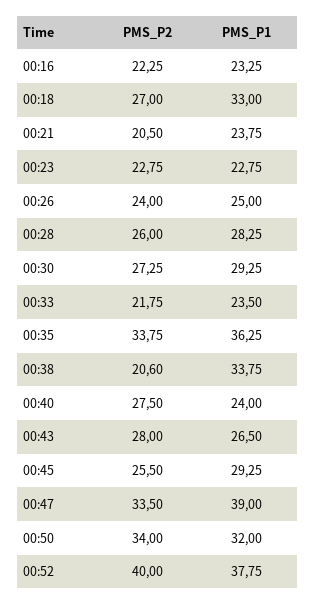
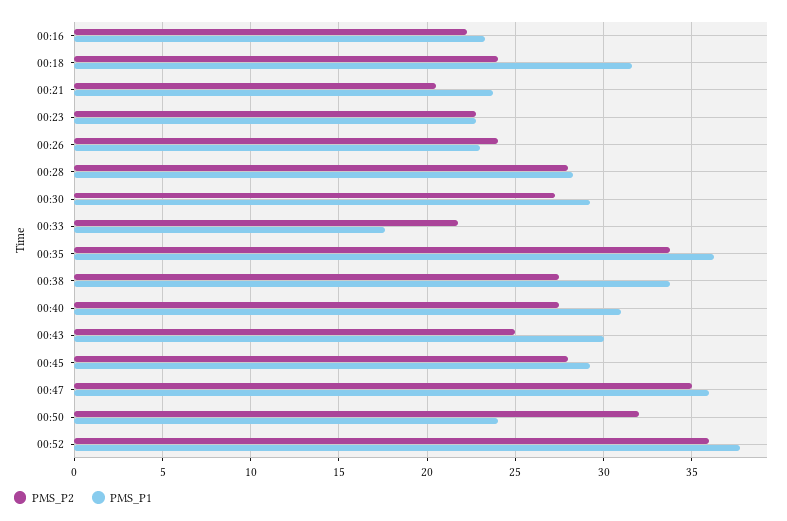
PMS_P2, 00:18: 27 -> 24
PMS_P1, 00:18: 33 -> 31.5
PMS_P1, 00:26: 25 -> 23
PMS_P2, 00:28: 26 -> 28
PMS_P1, 00:33: 23.5 -> 17.5
PMS_P2, 00:38: 20.6 -> 27.5
PMS_P1, 00:40: 24 -> 31
PMS_P2, 00:43: 28 -> 25
PMS_P1, 00:43: 26.5 -> 30
PMS_P2, 00:45: 25.5 -> 28
PMS_P2, 00:47: 33.5 -> 35
PMS_P1, 00:47: 39 -> 36
PMS_P2, 00:50: 34 -> 32
PMS_P1, 00:50: 32 -> 24
PMS_P2, 00:52: 40 -> 36

